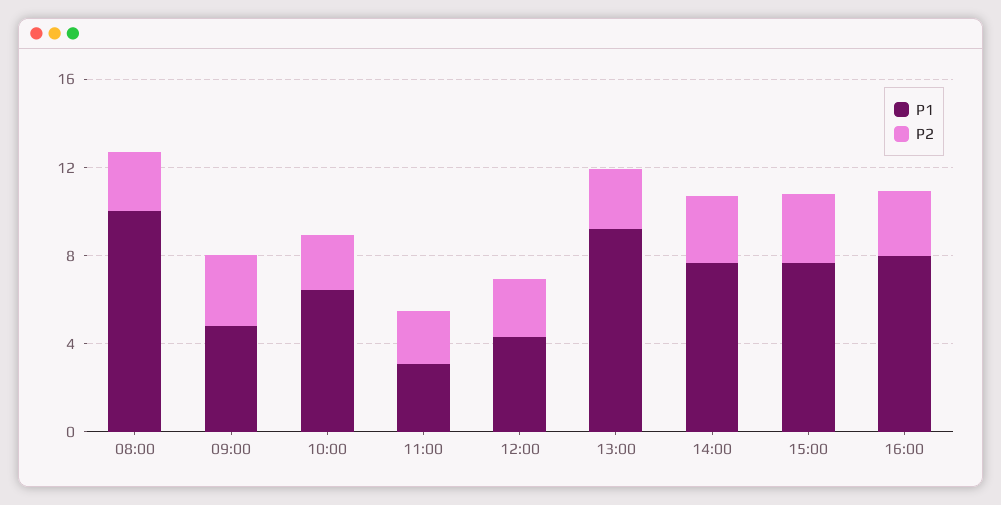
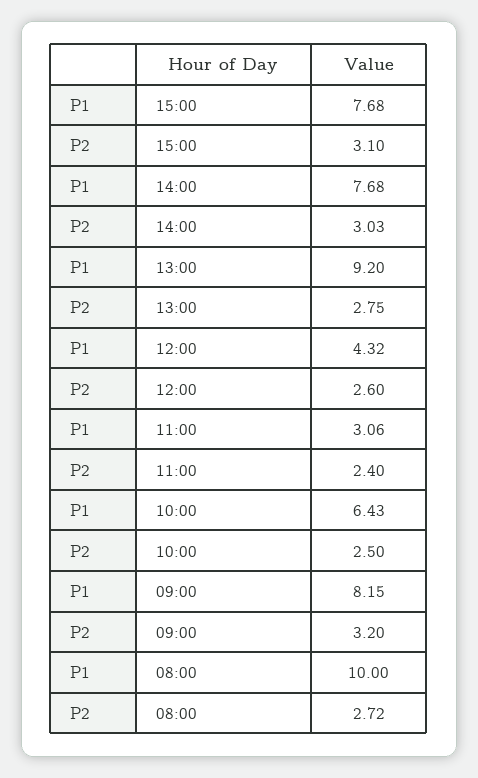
P1, 09:00: 5 -> 8.15
P1, 16:00: 8 -> none
P2, 16:00: 3 -> none

